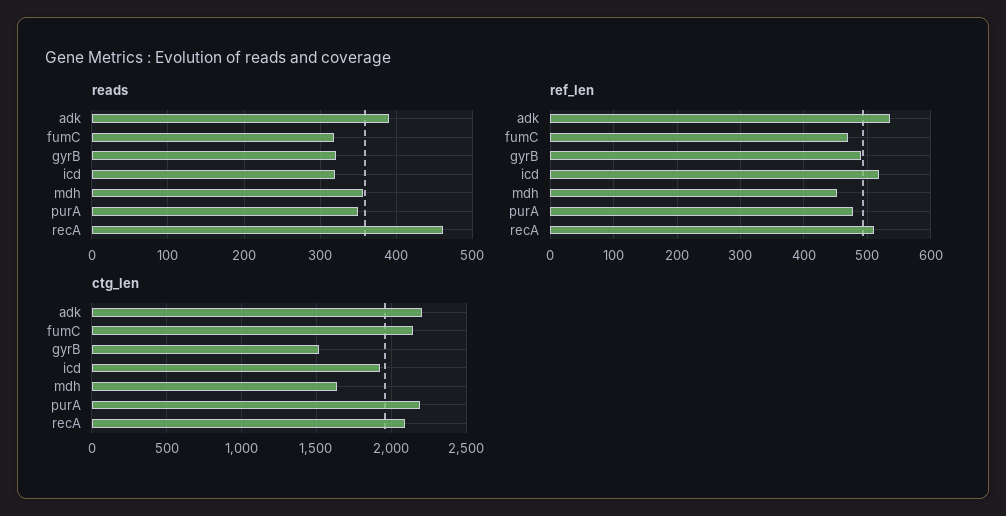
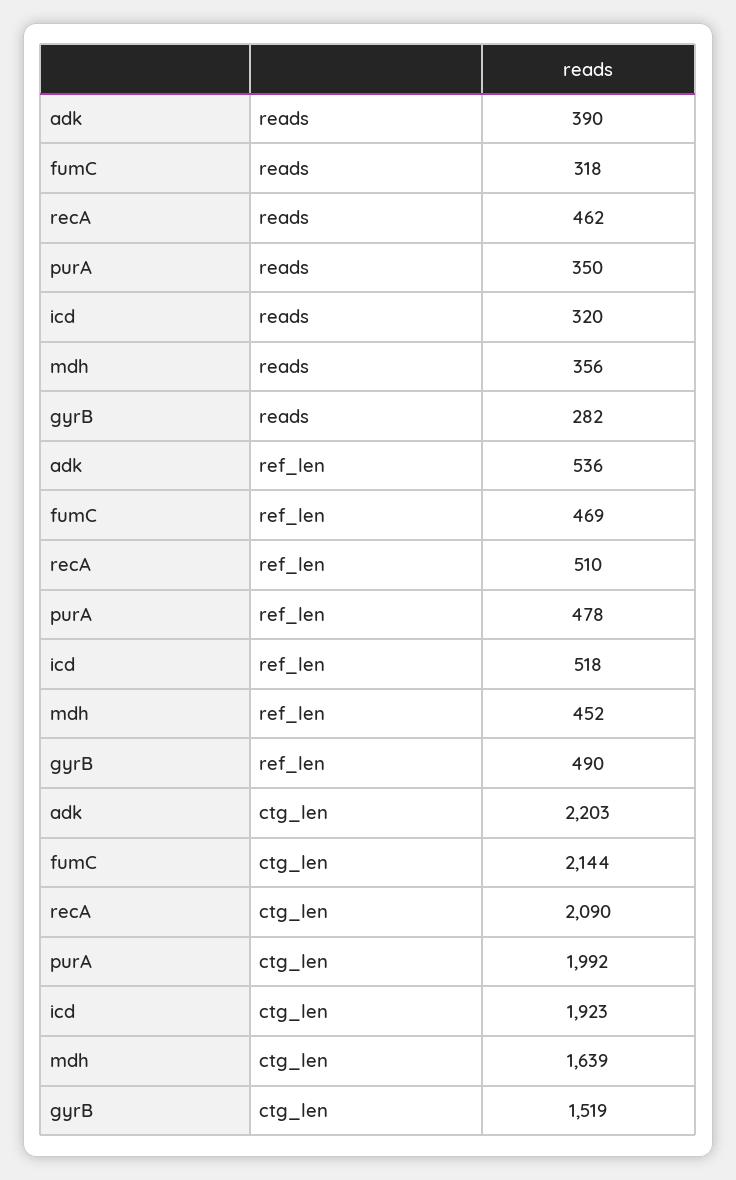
reads, gyrB: 320 -> 282
ctg_len, purA: 2200 -> 1992

